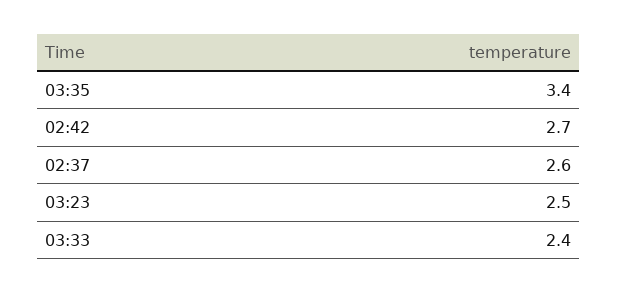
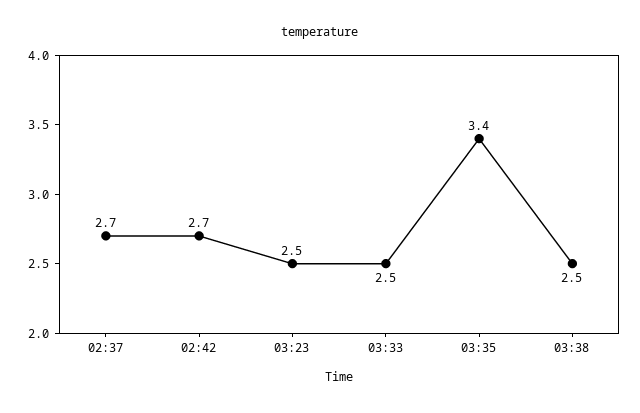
02:37: 2.6 -> 2.7
03:33: 2.4 -> 2.5
03:38: none -> 2.5

